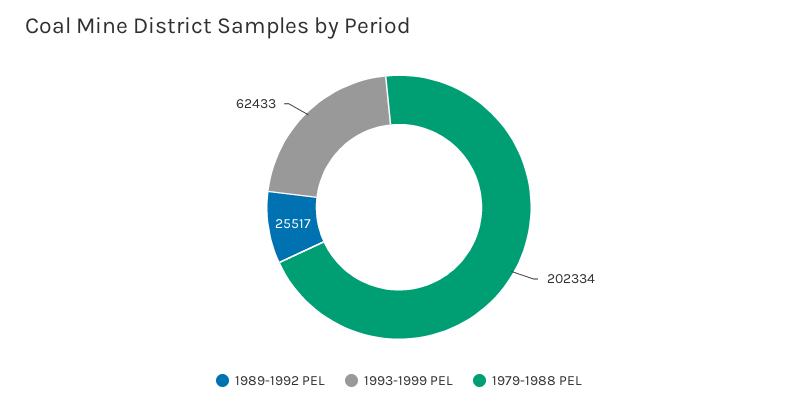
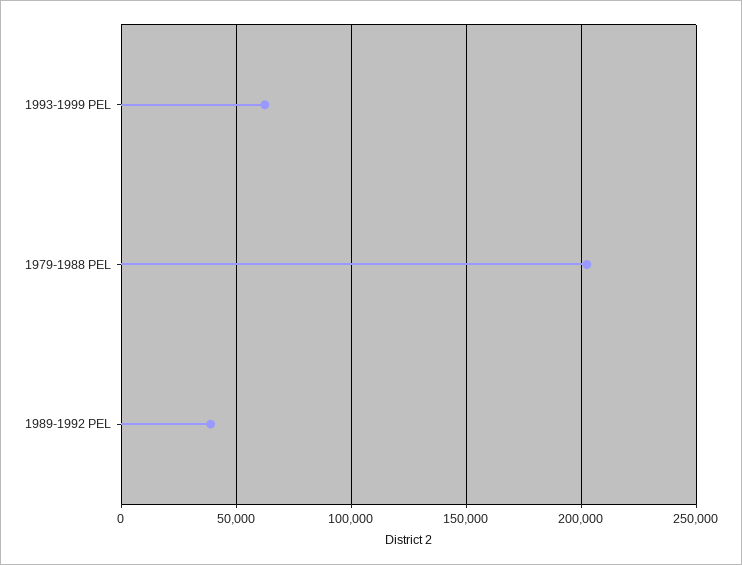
1989-1992 PEL: 25517 -> 40000

